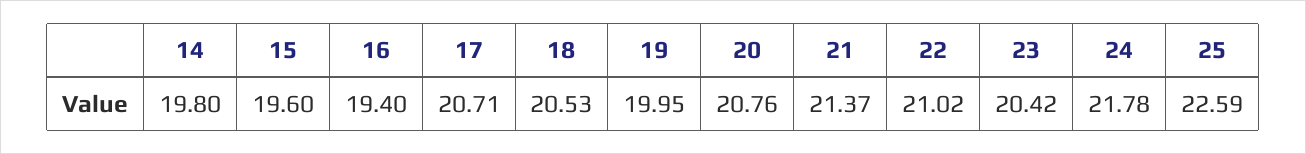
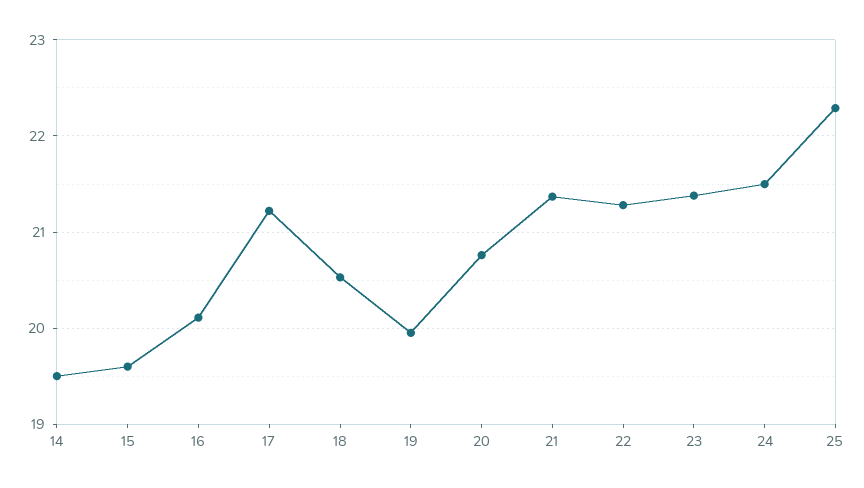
14: 19.8 -> 19.5
16: 19.4 -> 20.1
17: 20.71 -> 21.2
22: 21.02 -> 21.3
23: 20.42 -> 21.4
24: 21.78 -> 21.5
25: 22.59 -> 22.3

